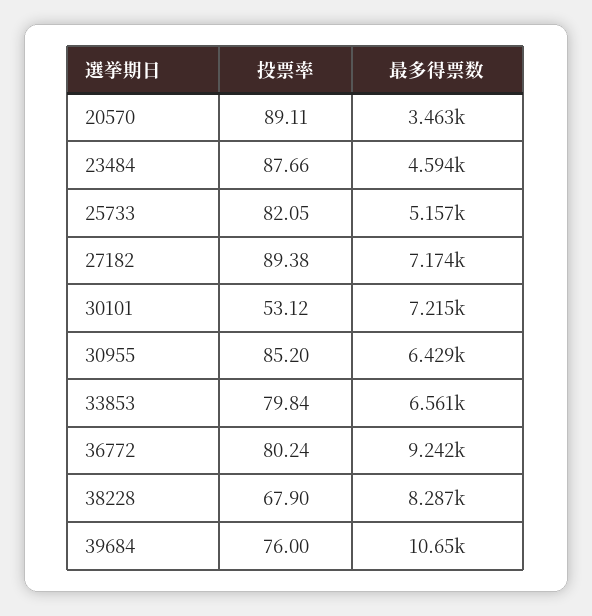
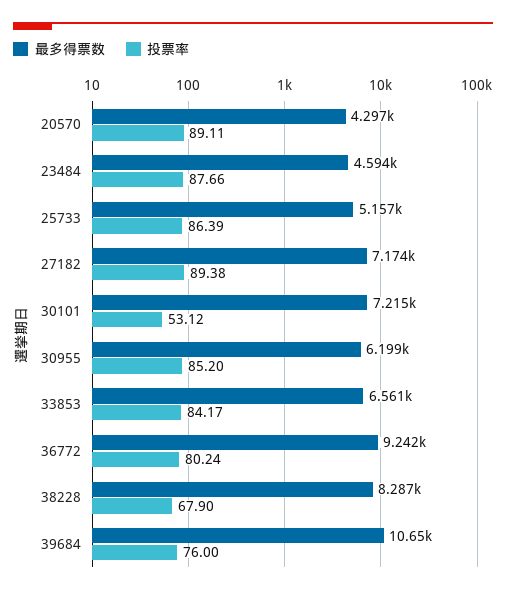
最多得票数, 20570: 3463 -> 4297
投票率, 25733: 82.05 -> 86.39
最多得票数, 30955: 6429 -> 6199
投票率, 33853: 79.84 -> 84.17

